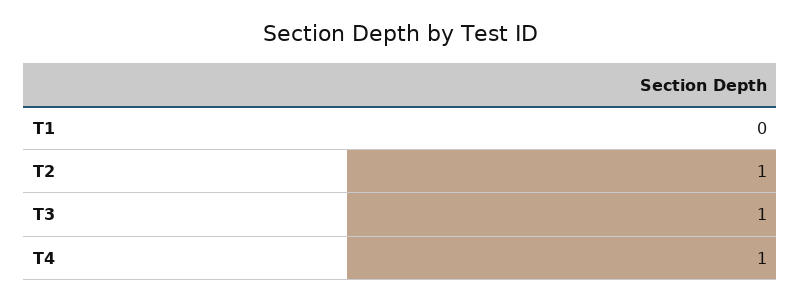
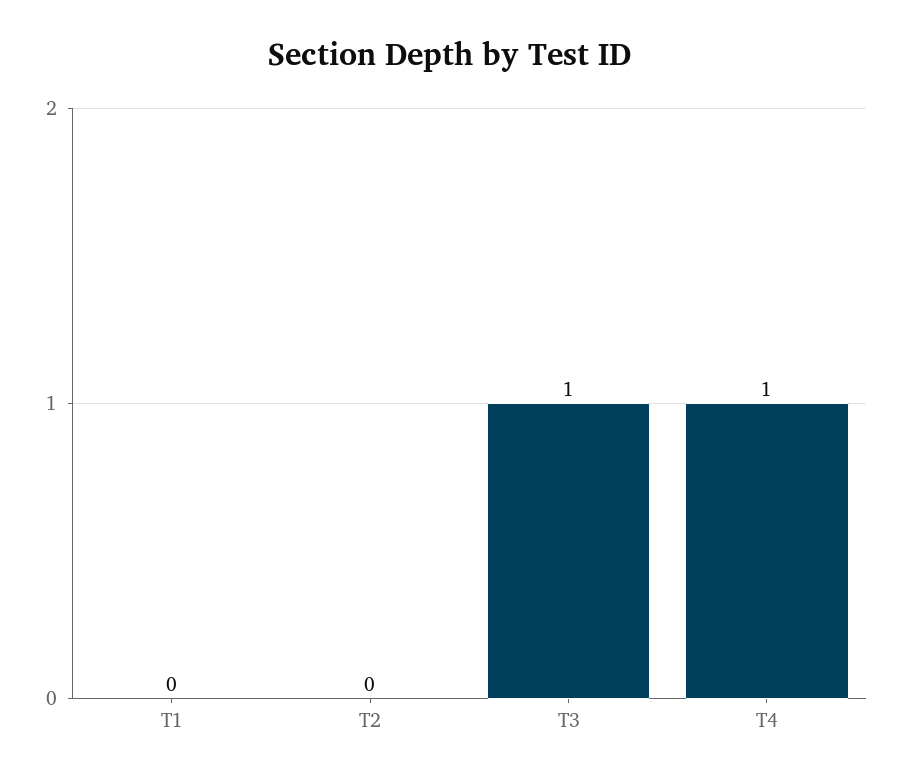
T2: 1 -> 0

